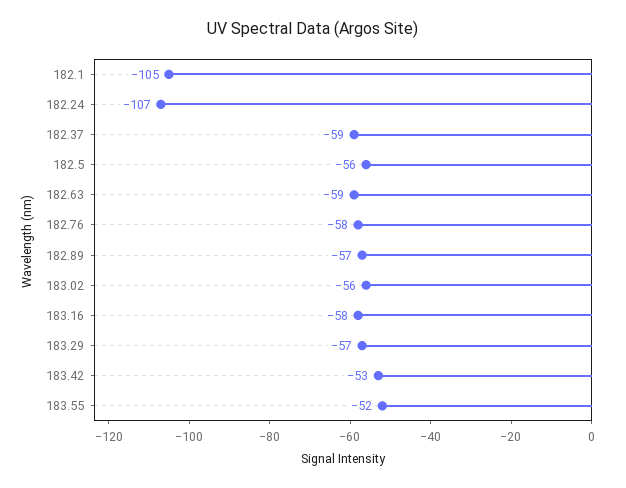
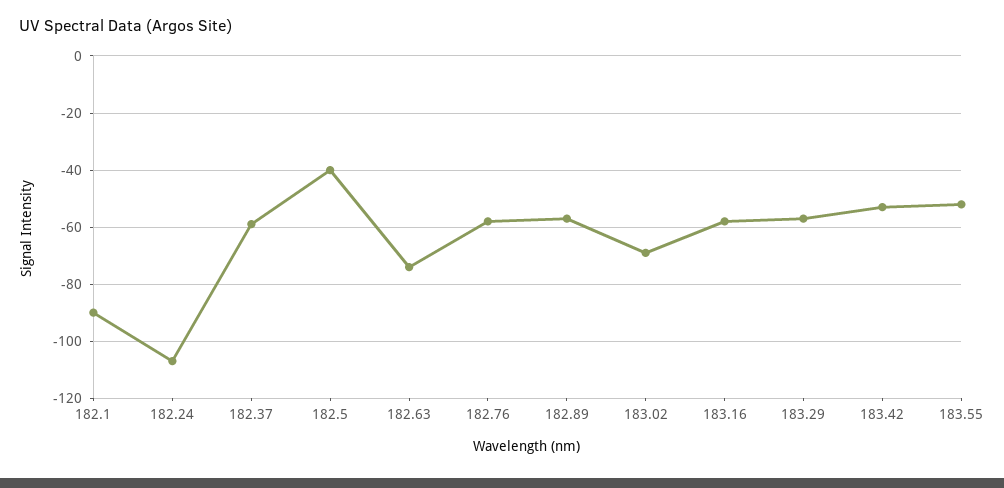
182.1: -105 -> -90
182.5: -56 -> -40
182.63: -59 -> -75
183.02: -56 -> -70

